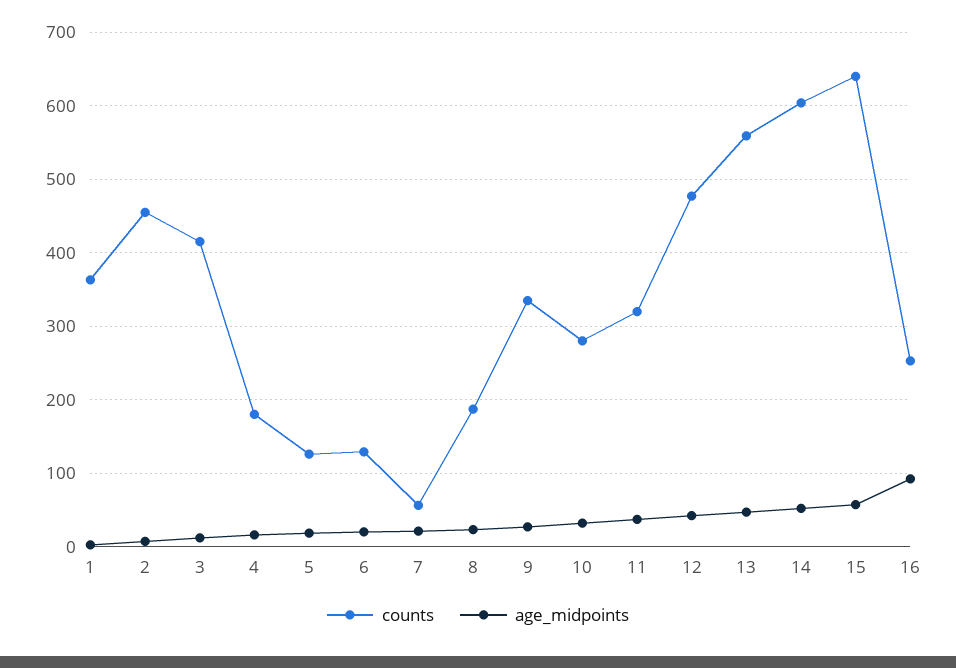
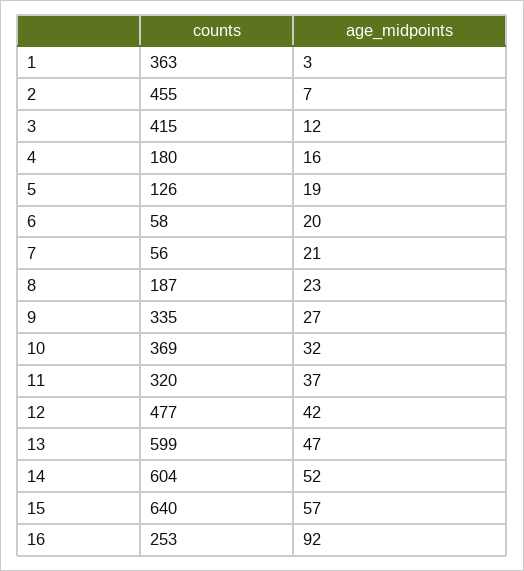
counts, 6: 130 -> 58
counts, 10: 280 -> 369
counts, 13: 560 -> 599

